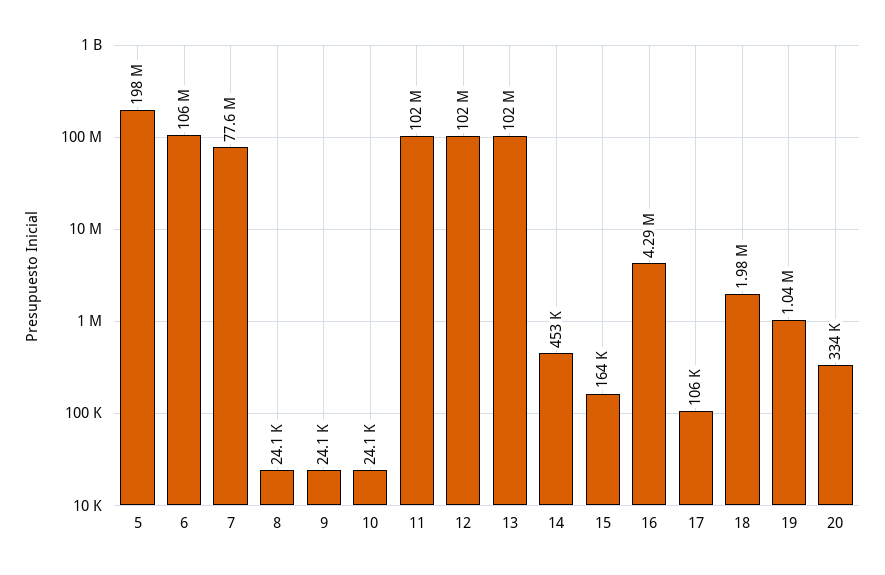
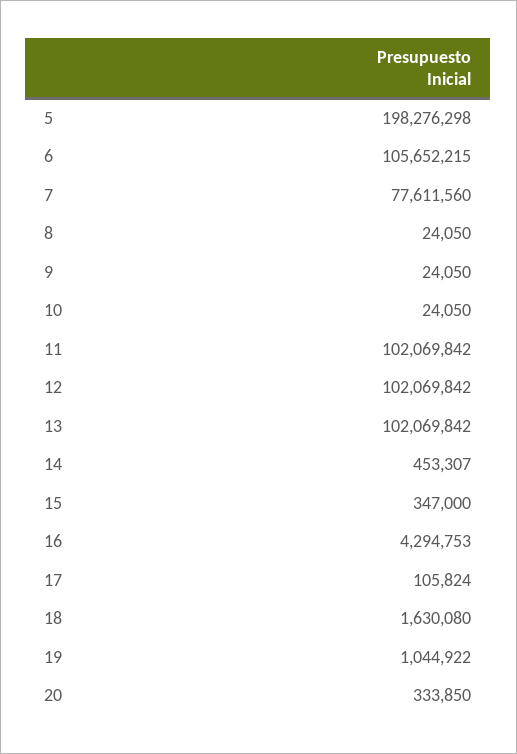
15: 164000 -> 347000
18: 1980000 -> 1630080

